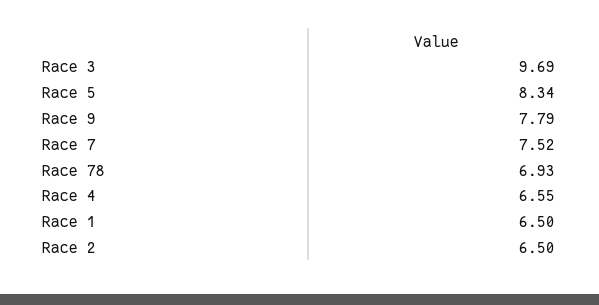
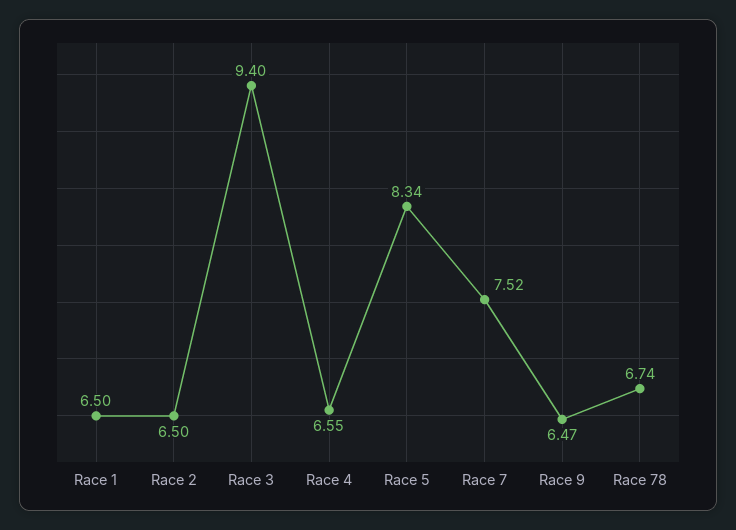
Race 3: 9.69 -> 9.4
Race 9: 7.79 -> 6.47
Race 78: 6.93 -> 6.74

